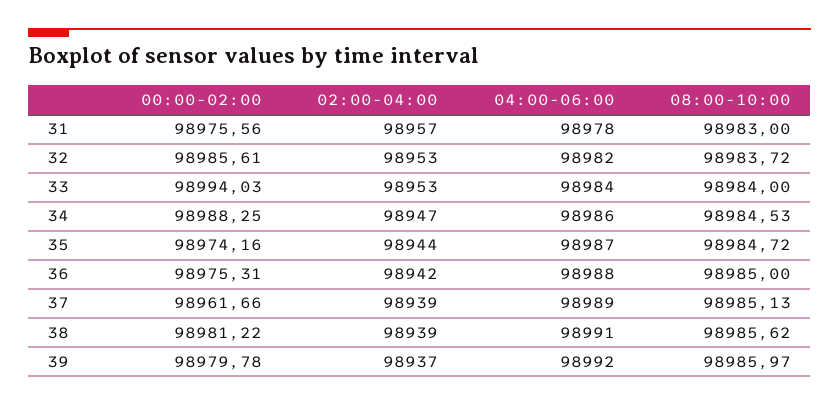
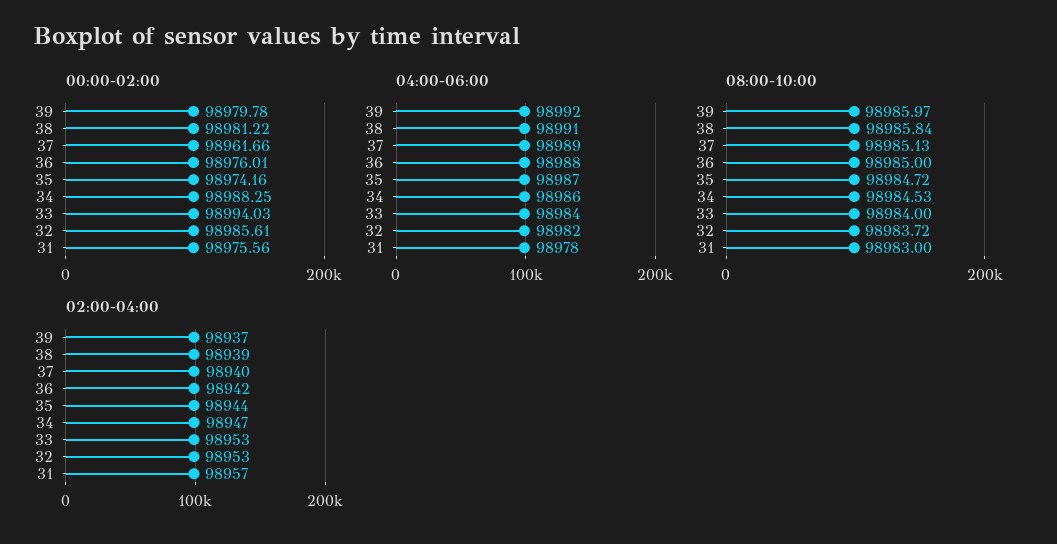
00:00-02:00, 36: 98975.31 -> 98976.01
02:00-04:00, 37: 98939 -> 98940
08:00-10:00, 38: 98985.62 -> 98985.84

